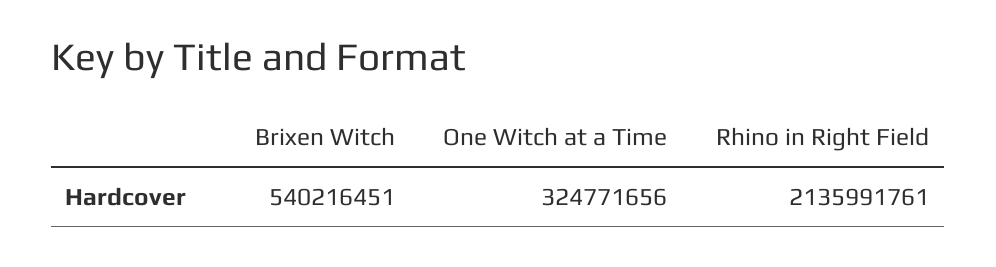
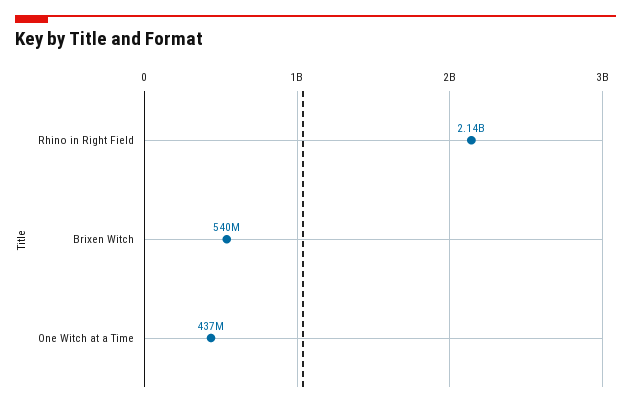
One Witch at a Time: 324771656 -> 437000000

